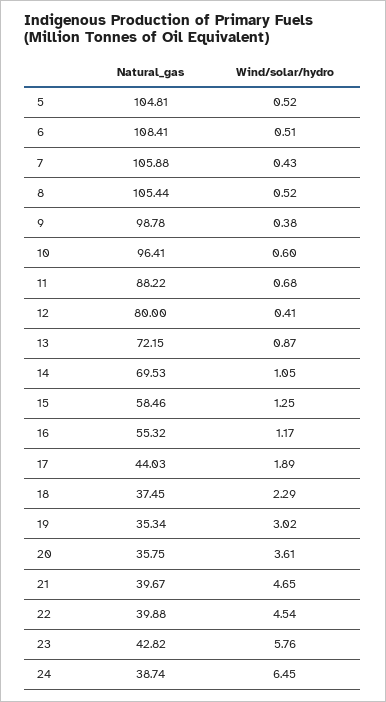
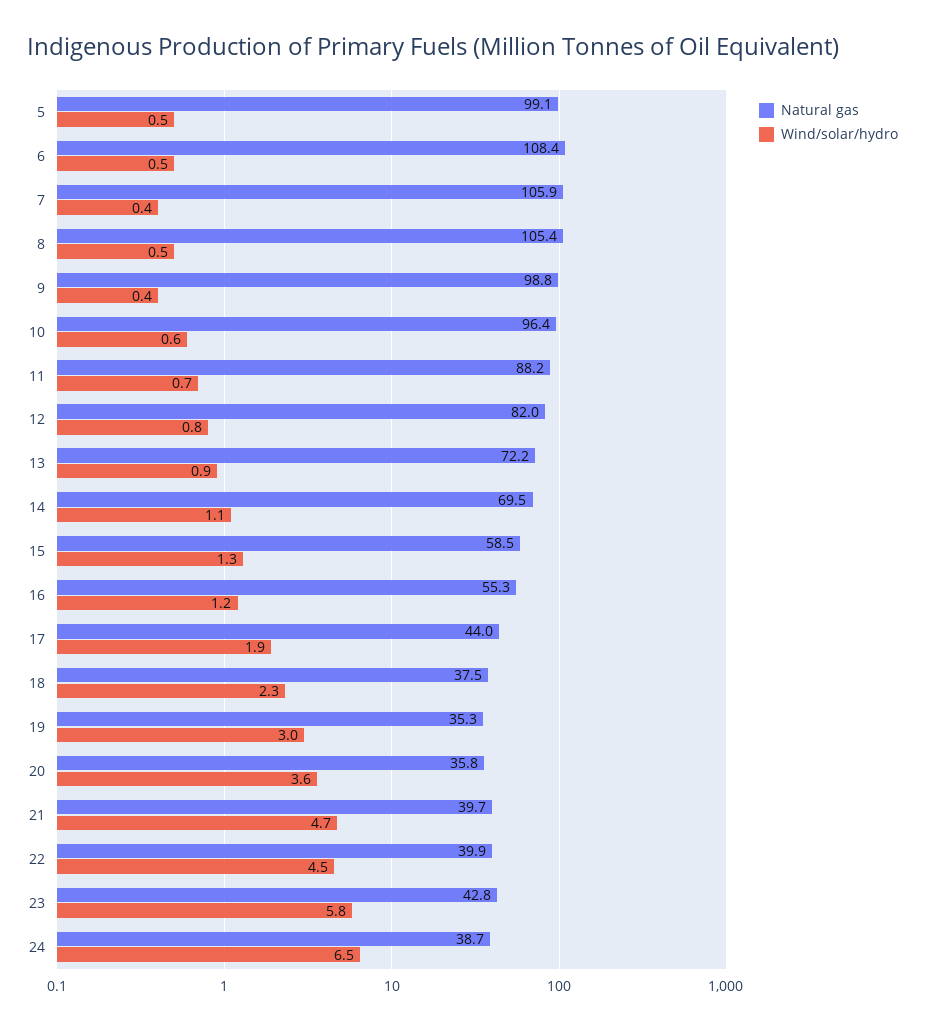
Natural_gas, 5: 104.81 -> 99.1
Natural_gas, 12: 80 -> 82
Wind/solar/hydro, 12: 0.41 -> 0.8

